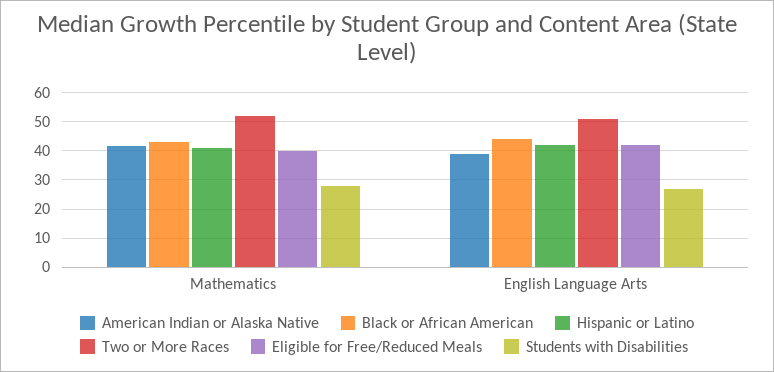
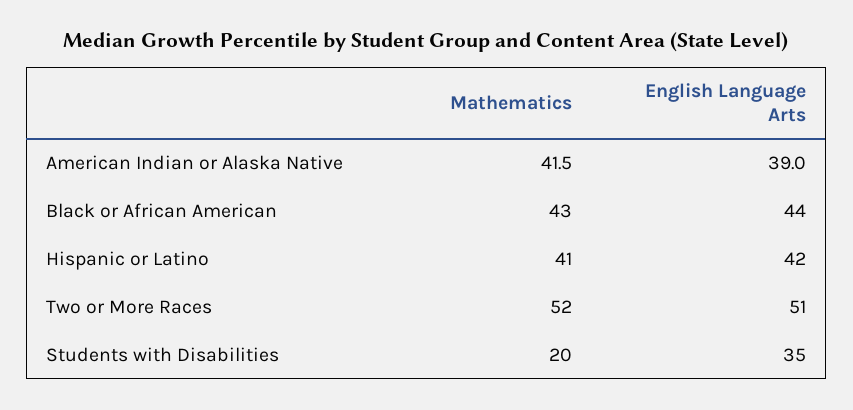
Eligible for Free/Reduced Meals, Mathematics: 40 -> none
Students with Disabilities, Mathematics: 27.5 -> 20
Eligible for Free/Reduced Meals, English Language Arts: 42.5 -> none
Students with Disabilities, English Language Arts: 27.5 -> 35

